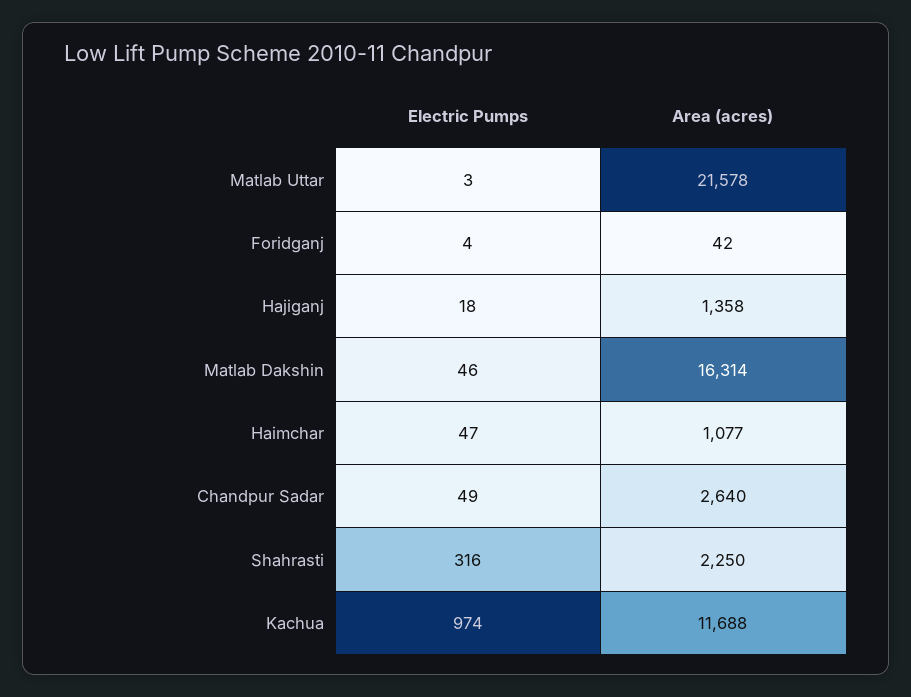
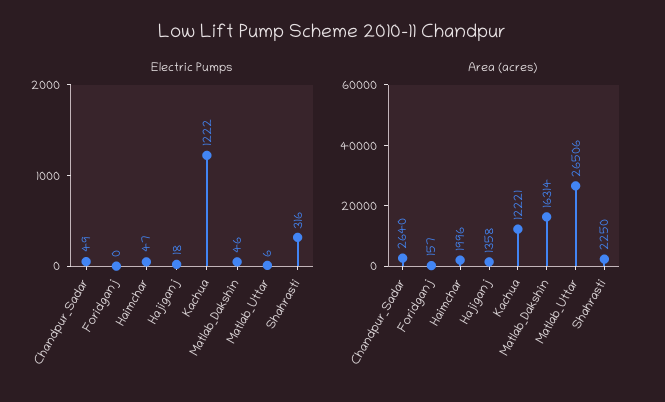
Electric Pumps, Matlab Uttar: 3 -> 6
Area (acres), Matlab Uttar: 21578 -> 26506
Electric Pumps, Foridganj: 4 -> 0
Area (acres), Foridganj: 42 -> 157
Area (acres), Haimchar: 1077 -> 1996
Electric Pumps, Kachua: 974 -> 1222
Area (acres), Kachua: 11688 -> 12221

